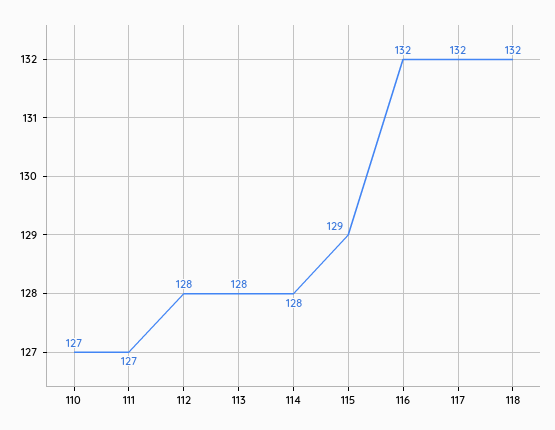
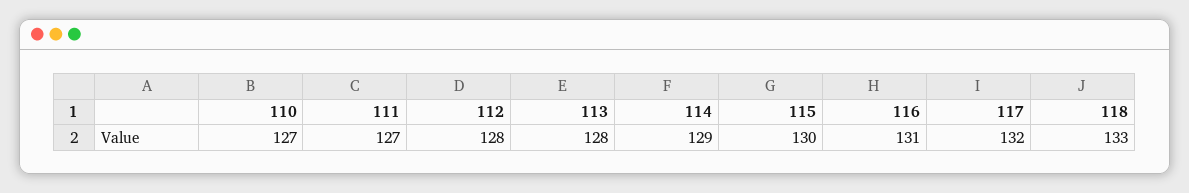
114: 128 -> 129
115: 129 -> 130
116: 132 -> 131
118: 132 -> 133

